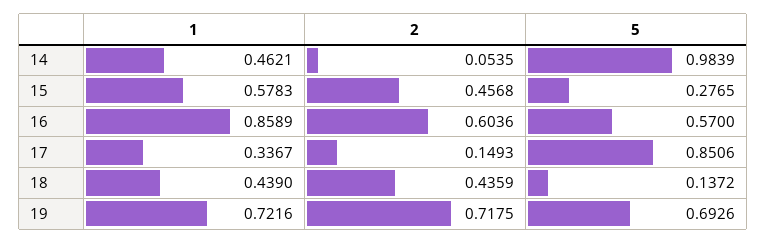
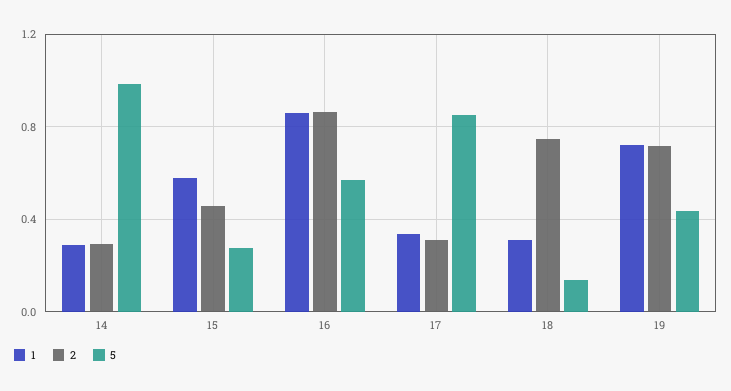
1, 14: 0.4621 -> 0.3
2, 14: 0.0535 -> 0.3
2, 16: 0.6036 -> 0.85
2, 17: 0.1493 -> 0.3
1, 18: 0.439 -> 0.3
2, 18: 0.4359 -> 0.75
5, 19: 0.6926 -> 0.45

